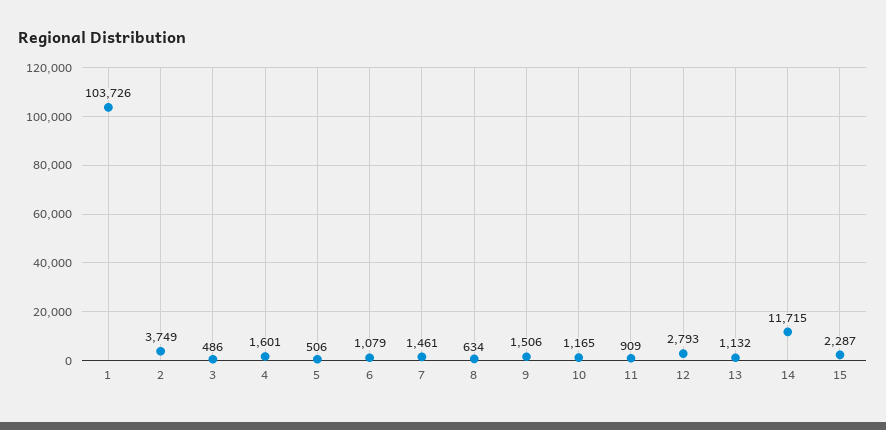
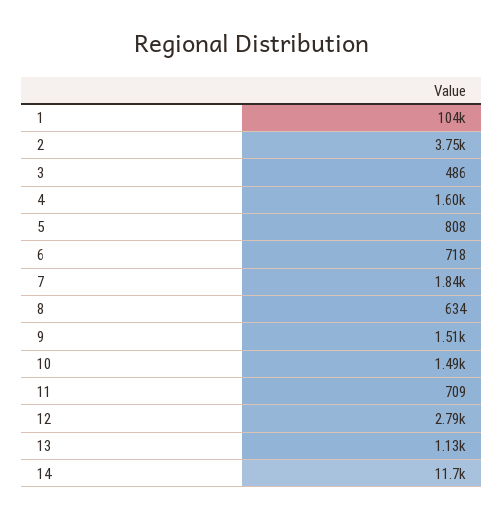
5: 506 -> 808
6: 1079 -> 718
7: 1461 -> 1840
10: 1165 -> 1490
11: 909 -> 709
15: 2287 -> none

